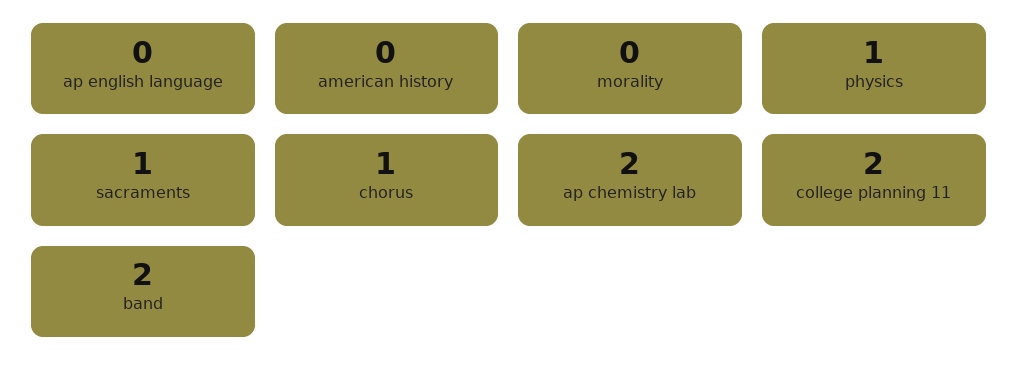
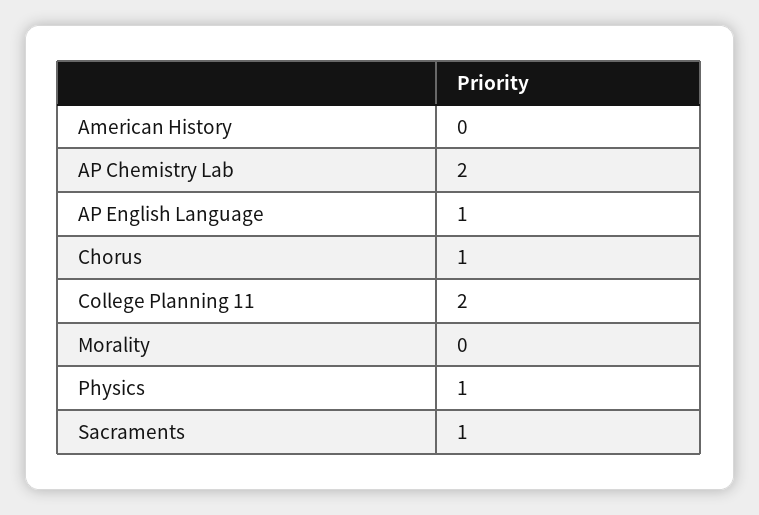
ap english language: 0 -> 1
band: 2 -> none

